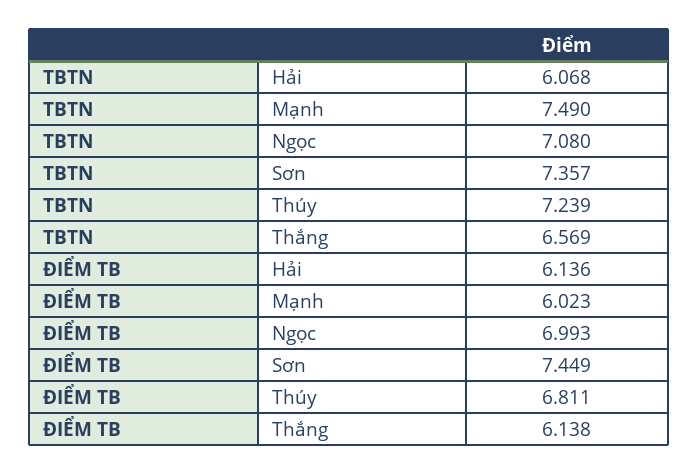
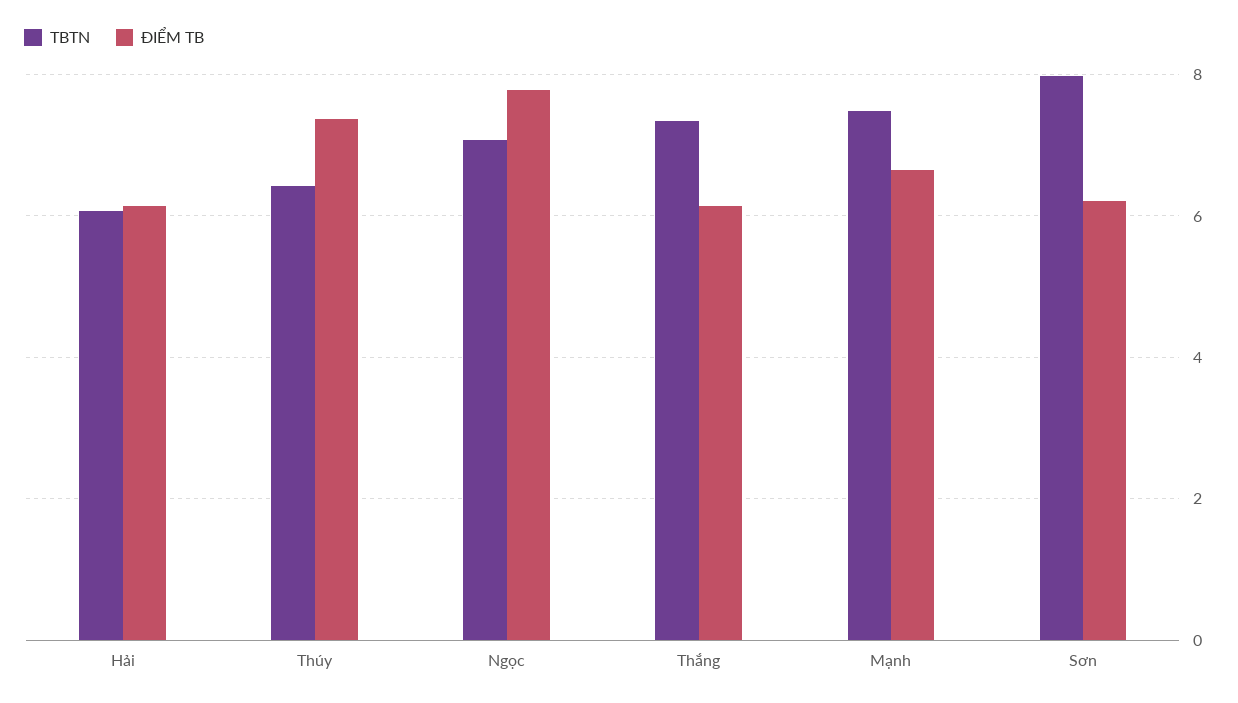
TBTN, Sơn: 7.357 -> 8
TBTN, Thúy: 7.239 -> 6.4
TBTN, Thắng: 6.569 -> 7.4
ĐIỂM TB, Mạnh: 6.023 -> 6.6
ĐIỂM TB, Ngọc: 6.993 -> 7.8
ĐIỂM TB, Sơn: 7.449 -> 6.2
ĐIỂM TB, Thúy: 6.811 -> 7.4

